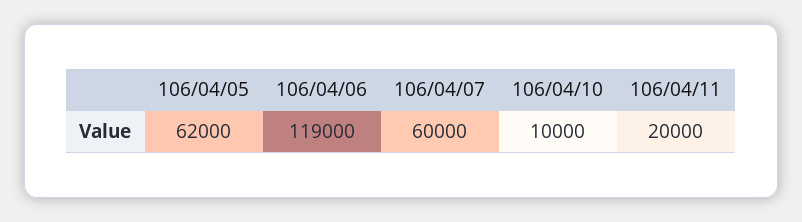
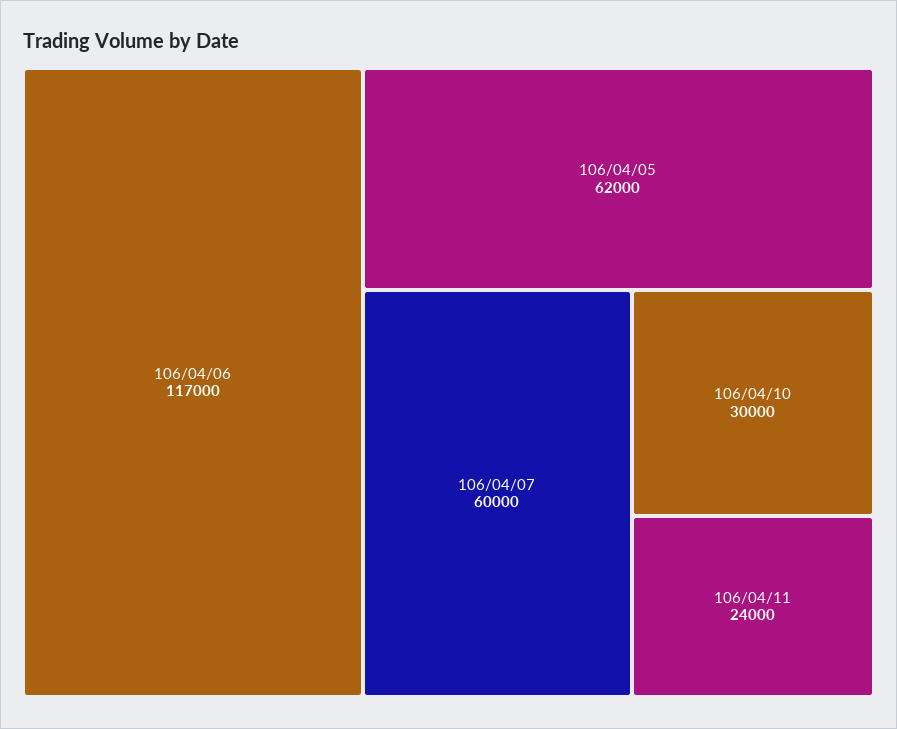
106/04/06: 119000 -> 117000
106/04/10: 10000 -> 30000
106/04/11: 20000 -> 24000

